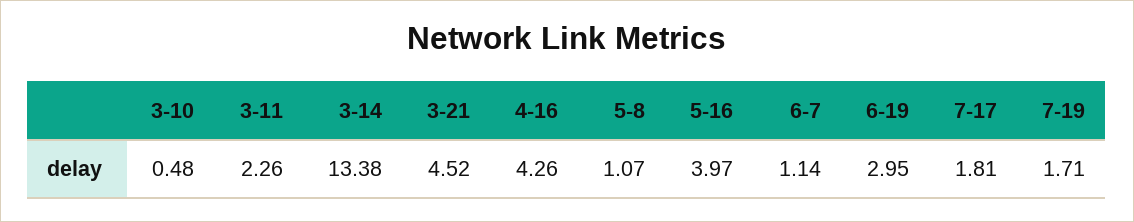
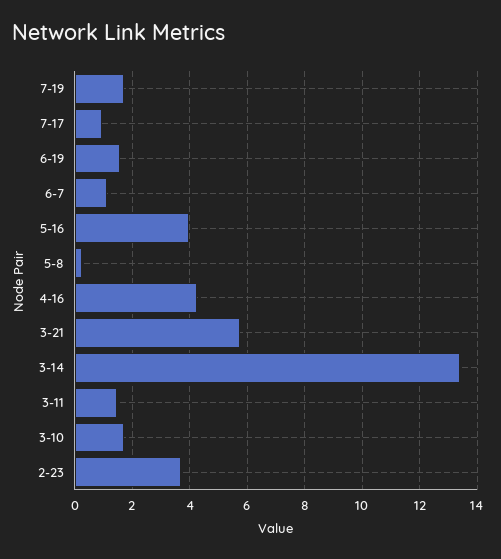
3-10: 0.48 -> 1.75
3-11: 2.26 -> 1.5
3-21: 4.52 -> 5.75
5-8: 1.07 -> 0.25
6-19: 2.95 -> 1.5
7-17: 1.81 -> 1
2-23: none -> 3.75

